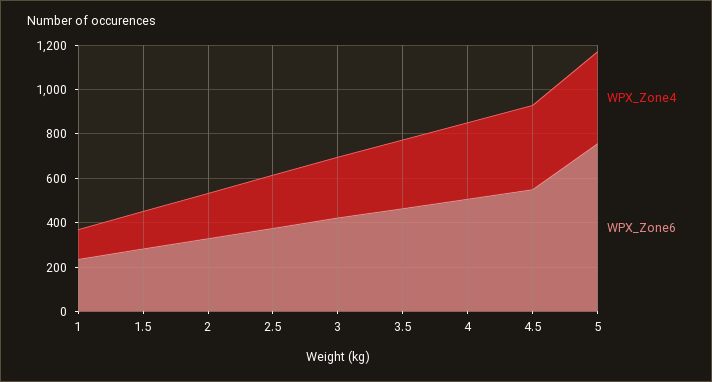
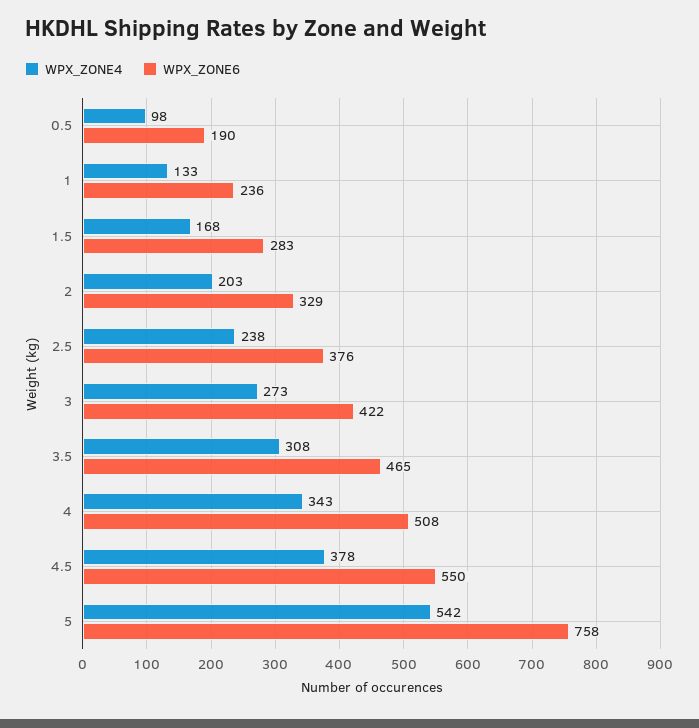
WPX_Zone4, 5: 400 -> 542
WPX_Zone4, 0.5: none -> 98
WPX_Zone6, 0.5: none -> 190

